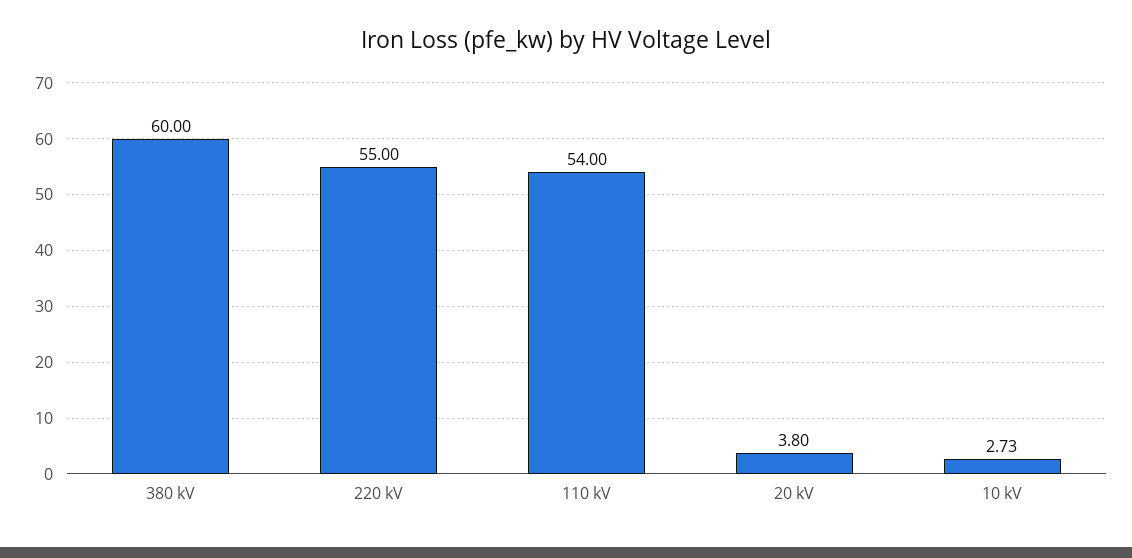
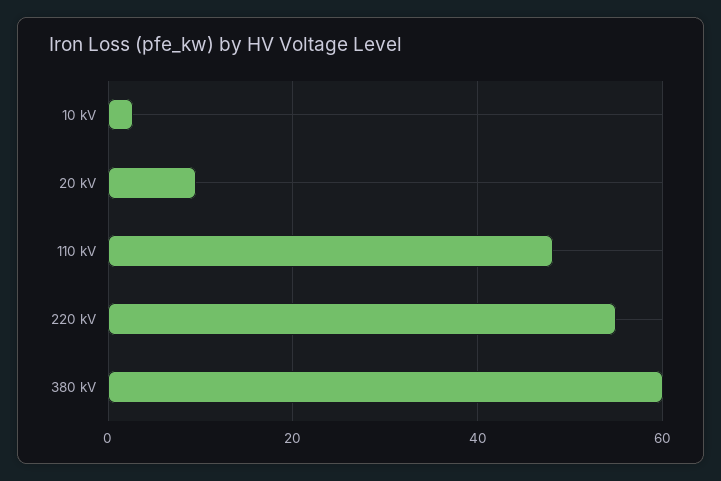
110 kV: 54 -> 48
20 kV: 3.8 -> 10

